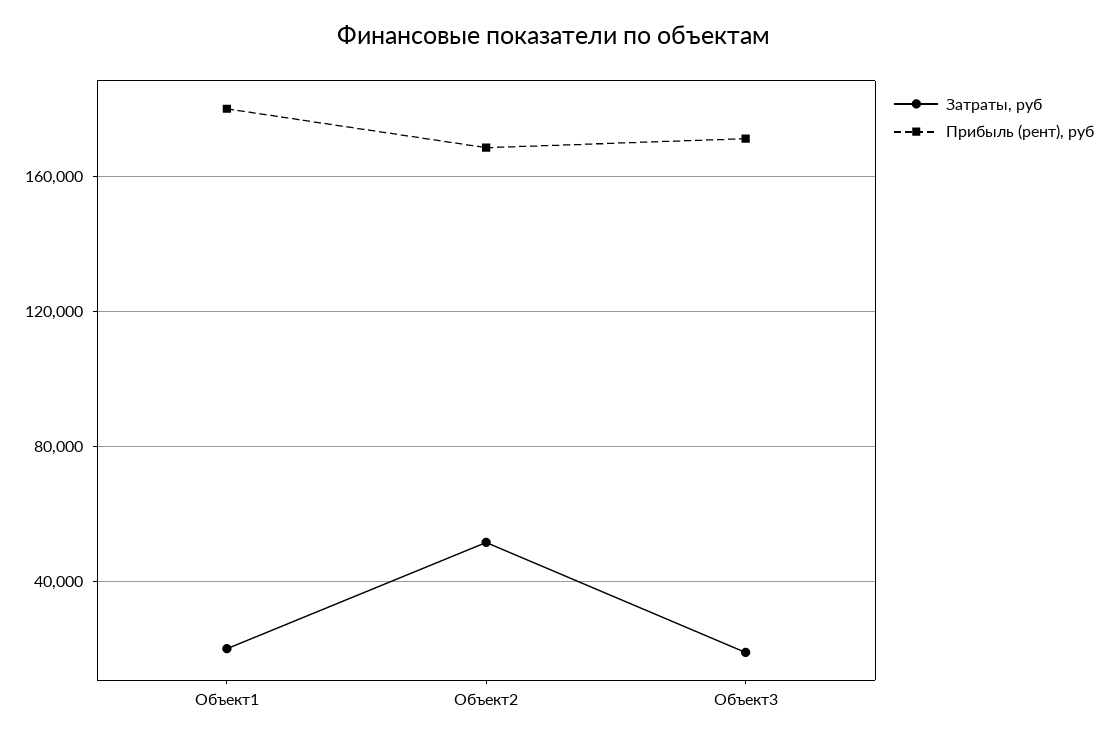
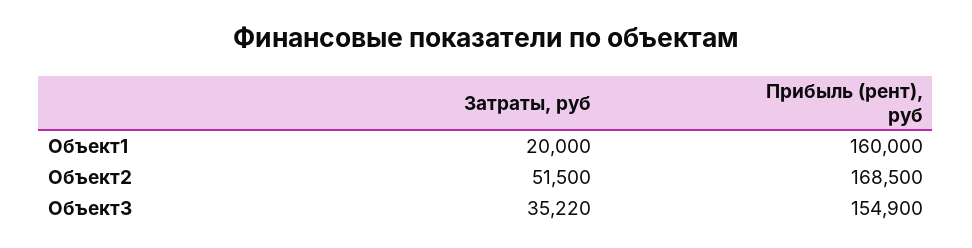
Прибыль (рент), руб, Объект1: 180000 -> 160000
Затраты, руб, Объект3: 20000 -> 35220
Прибыль (рент), руб, Объект3: 170000 -> 154900

